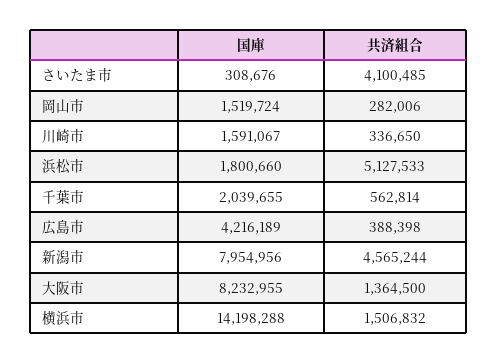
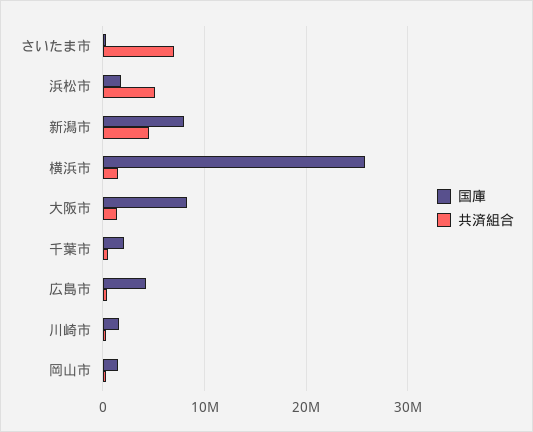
共済組合, さいたま市: 4100485 -> 7000000
国庫, 横浜市: 14198288 -> 26000000

